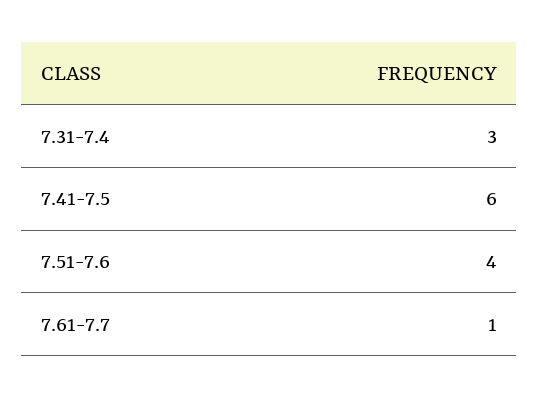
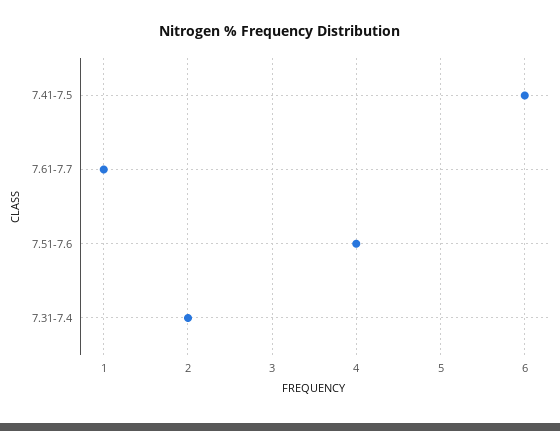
7.31-7.4: 3 -> 2

